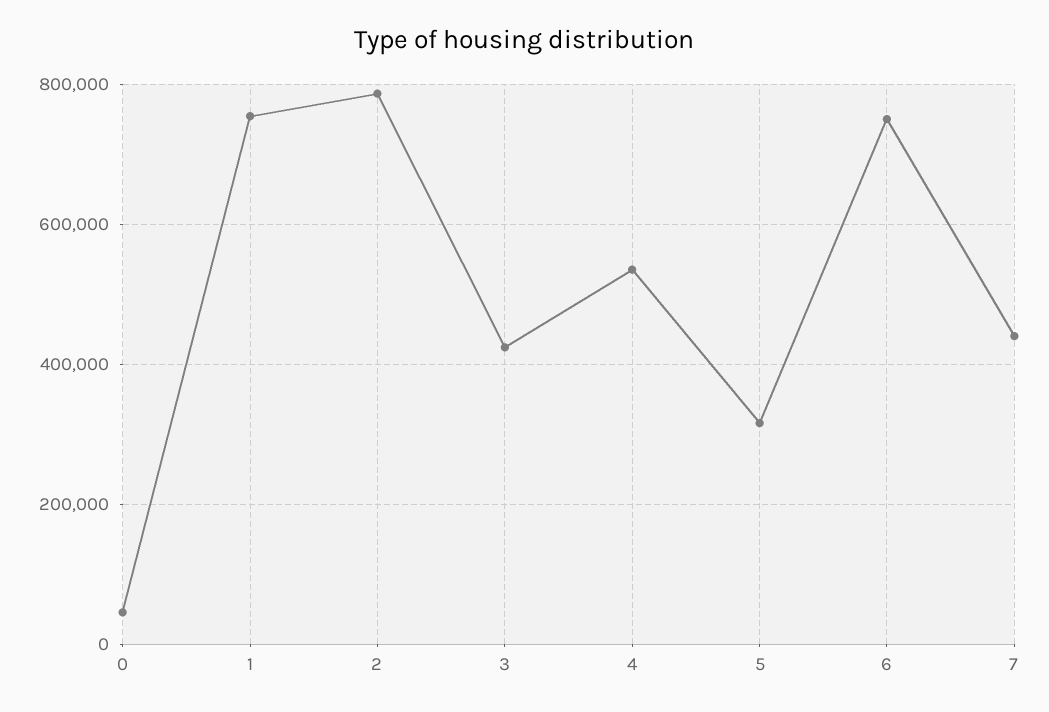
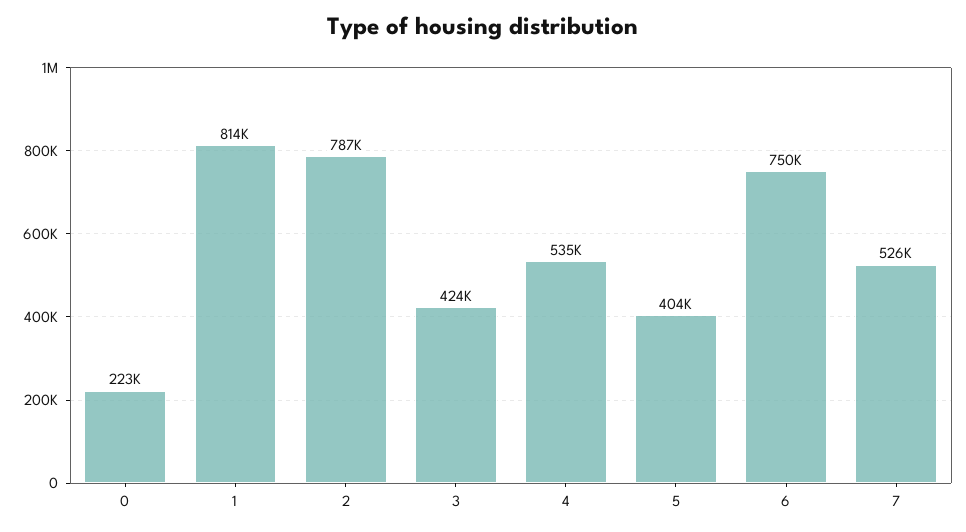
0: 40000 -> 223000
1: 760000 -> 814000
5: 320000 -> 404000
7: 440000 -> 526000

